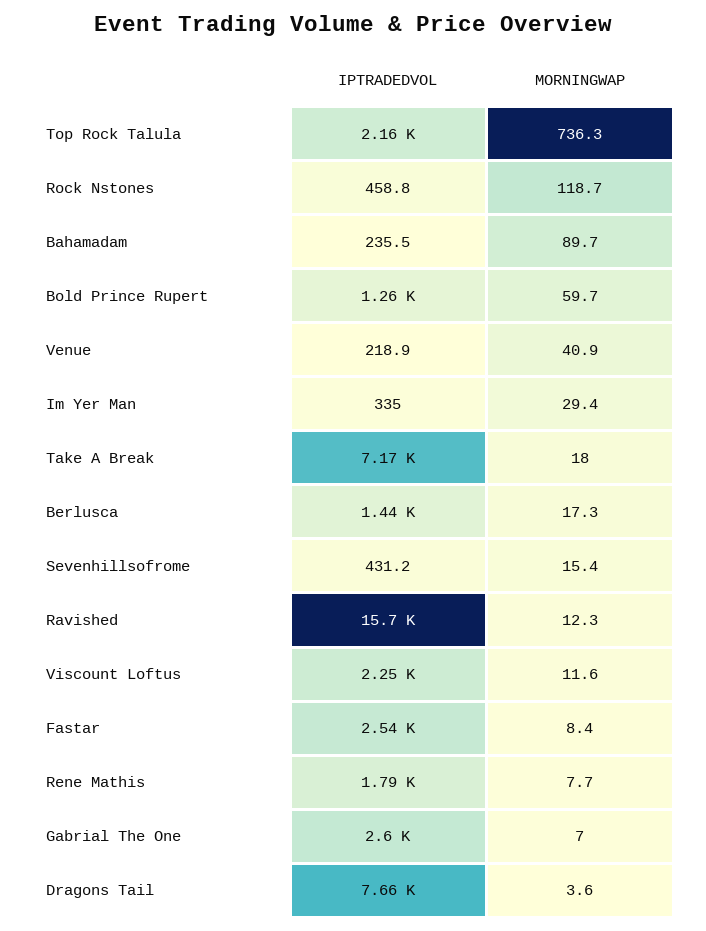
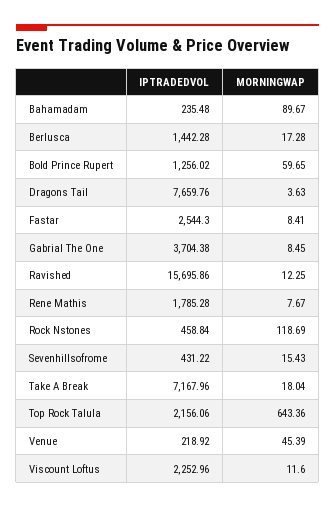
MORNINGWAP, Top Rock Talula: 736.3 -> 643.36
MORNINGWAP, Venue: 40.9 -> 45.39
IPTRADEDVOL, Im Yer Man: 335 -> none
MORNINGWAP, Im Yer Man: 29.4 -> none
IPTRADEDVOL, Gabrial The One: 2600 -> 3704.38
MORNINGWAP, Gabrial The One: 7 -> 8.45

